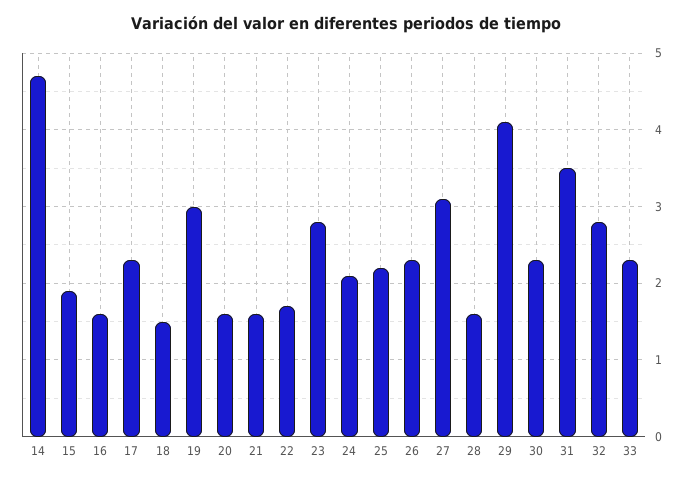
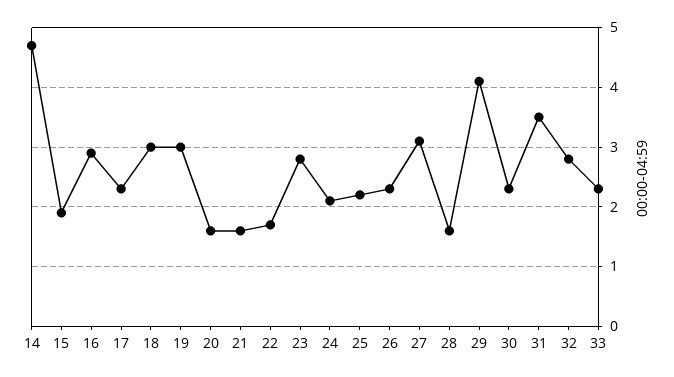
16: 1.6 -> 3
18: 1.5 -> 3

